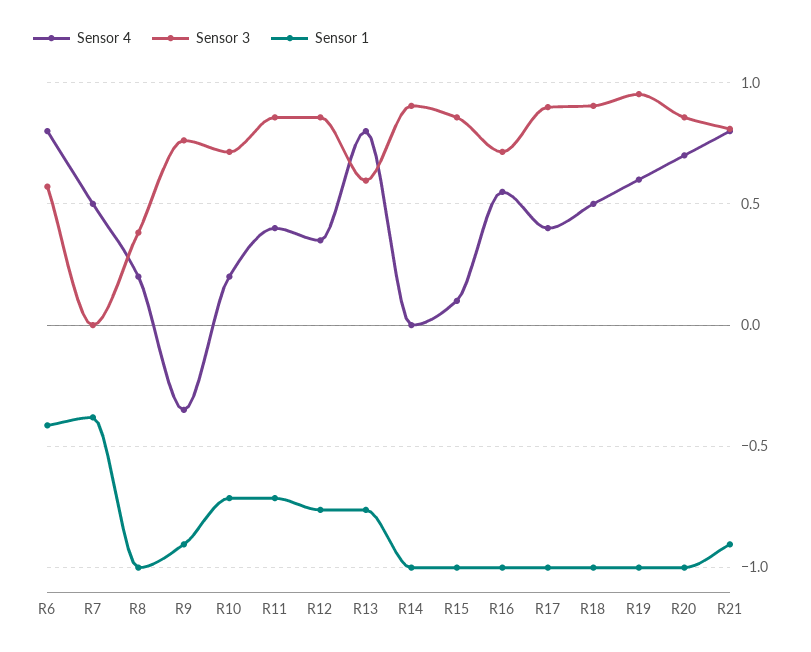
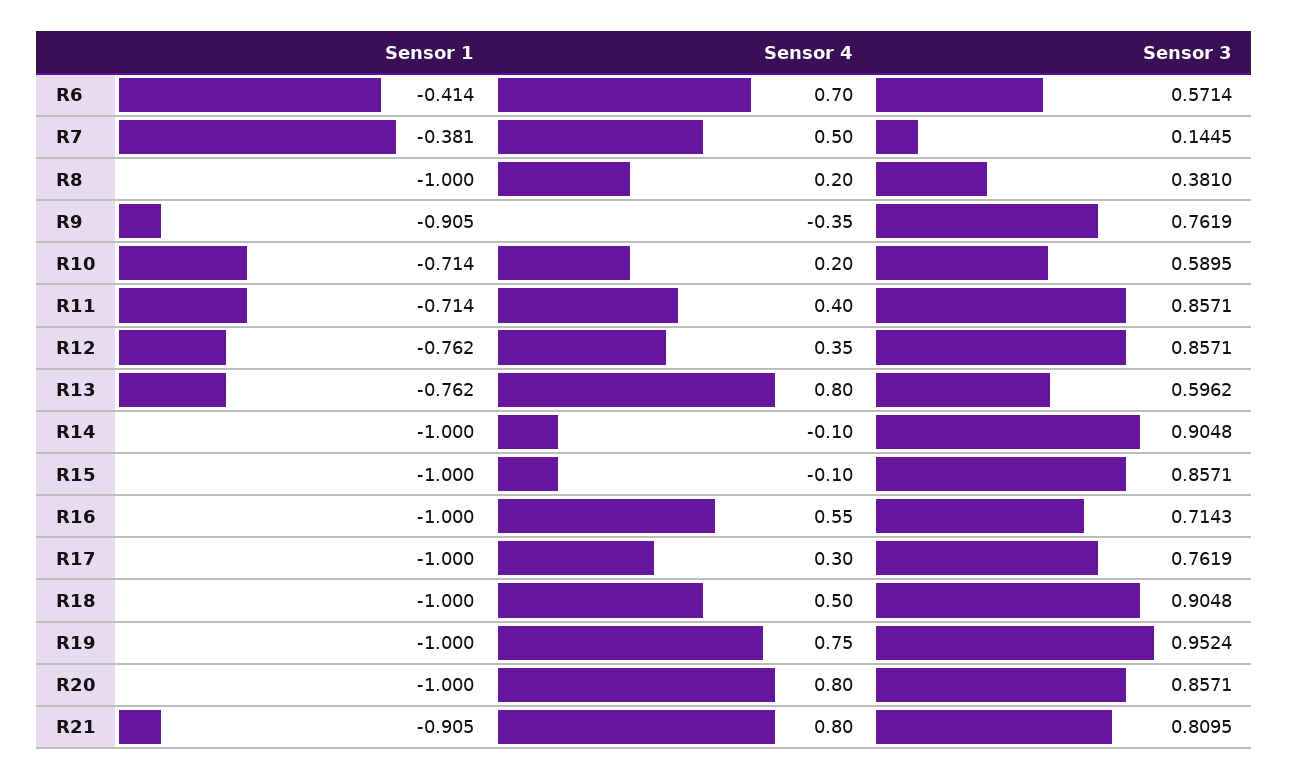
Sensor 4, R6: 0.8 -> 0.7
Sensor 3, R7: 0 -> 0.1445
Sensor 3, R10: 0.7 -> 0.5895
Sensor 4, R14: 0 -> -0.1
Sensor 4, R15: 0.1 -> -0.1
Sensor 4, R17: 0.4 -> 0.3
Sensor 3, R17: 0.9 -> 0.7619
Sensor 4, R19: 0.6 -> 0.75
Sensor 4, R20: 0.7 -> 0.8

